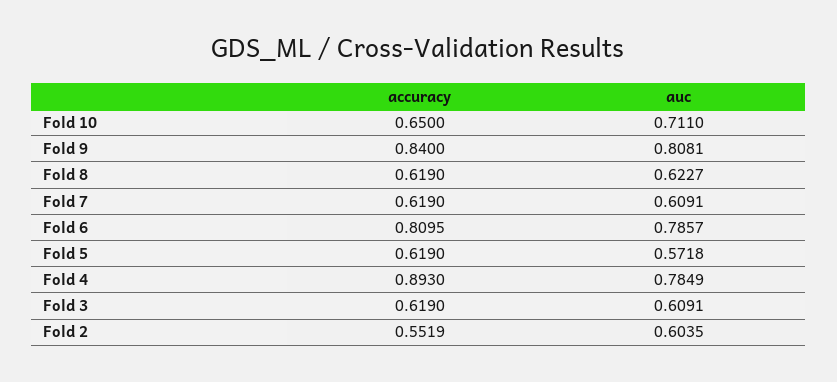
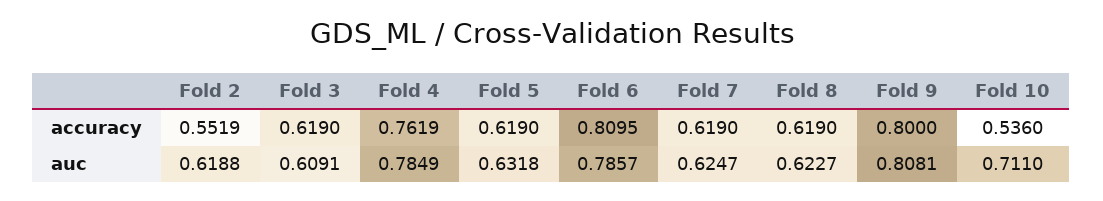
accuracy, Fold 10: 0.65 -> 0.536
accuracy, Fold 9: 0.84 -> 0.8
auc, Fold 7: 0.6091 -> 0.6247
auc, Fold 5: 0.5718 -> 0.6318
accuracy, Fold 4: 0.893 -> 0.7619
auc, Fold 2: 0.6035 -> 0.6188

